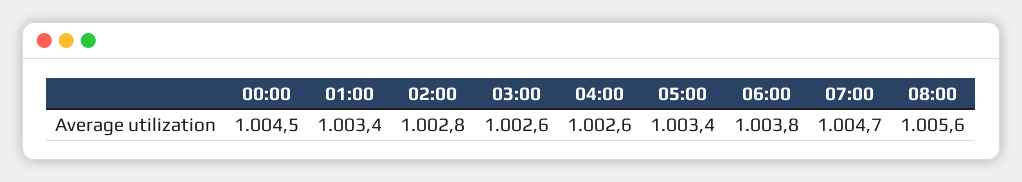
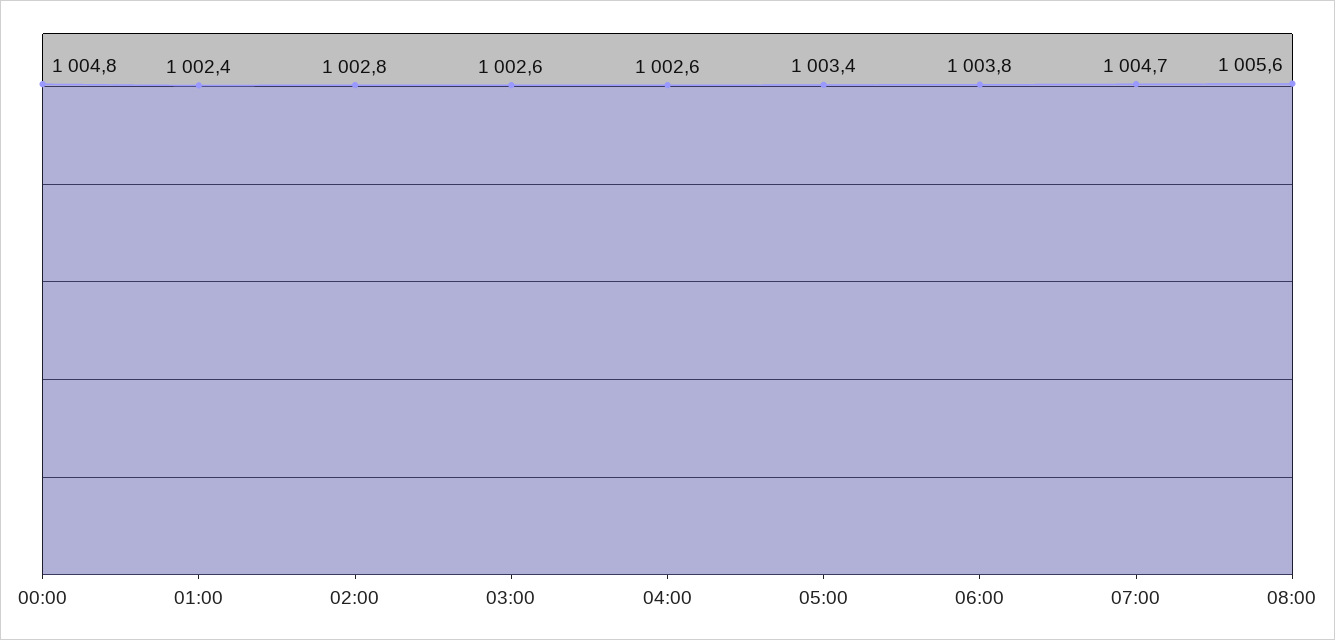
00:00: 1004.5 -> 1004.8
01:00: 1003.4 -> 1002.4

